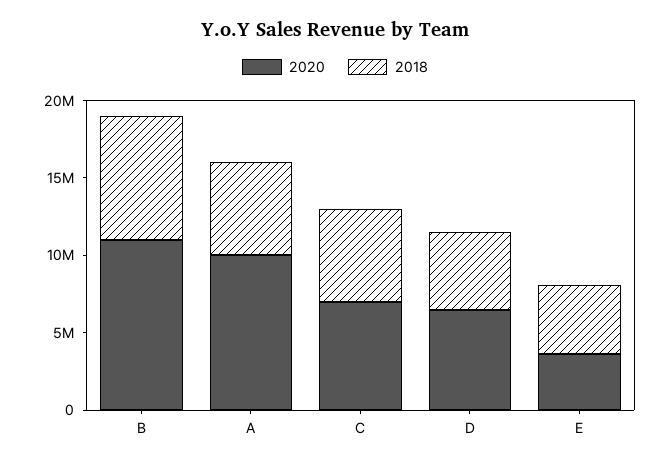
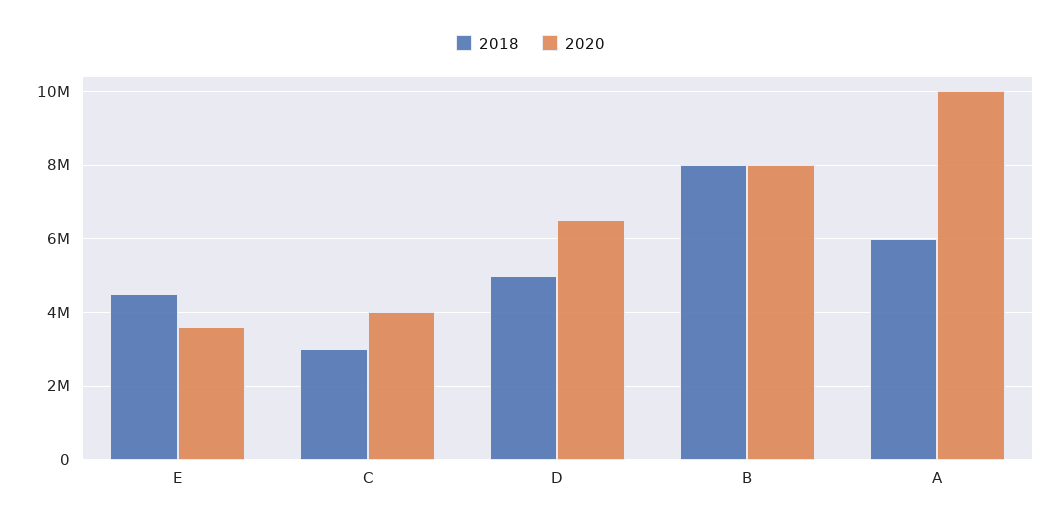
2020, B: 11000000 -> 8000000
2020, C: 7000000 -> 4000000
2018, C: 6000000 -> 3000000

